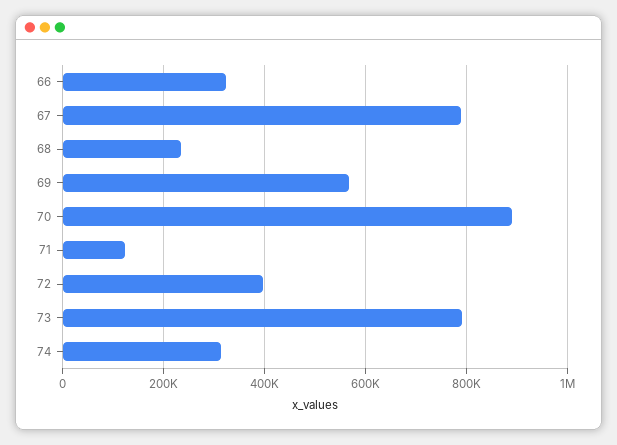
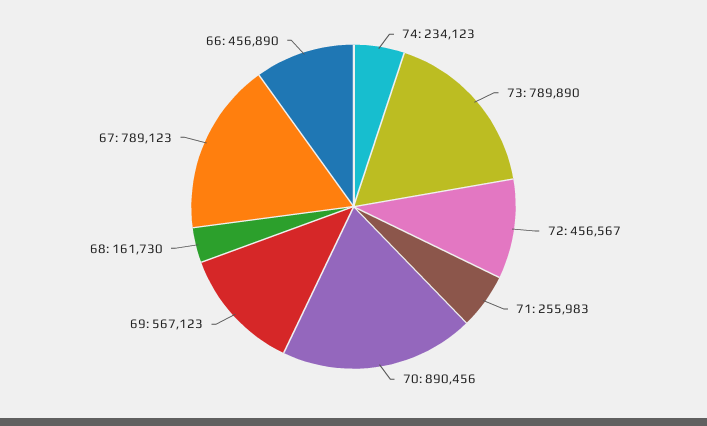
66: 320000 -> 456890
68: 240000 -> 161730
71: 120000 -> 255983
72: 400000 -> 456567
74: 320000 -> 234123

